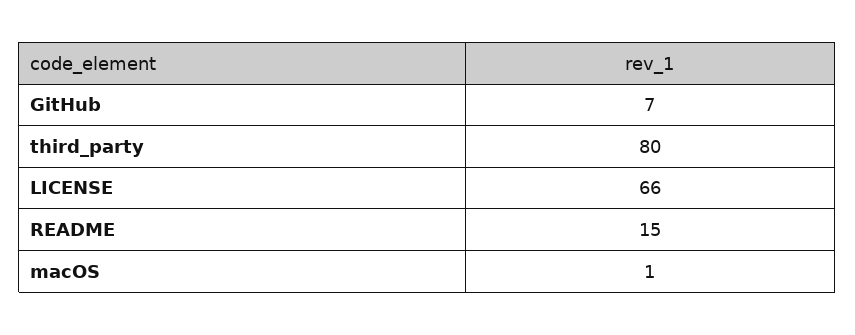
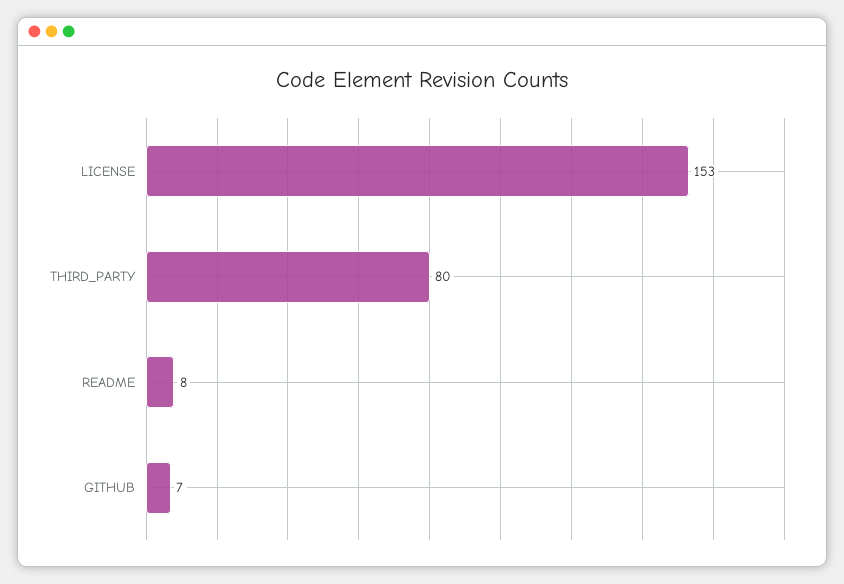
LICENSE: 66 -> 153
README: 15 -> 8
macOS: 1 -> none

